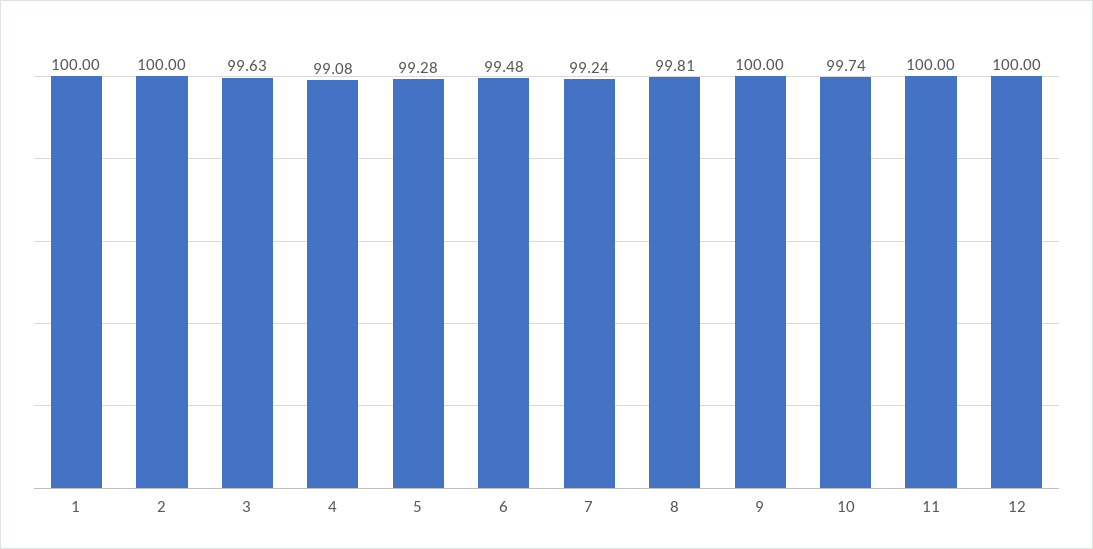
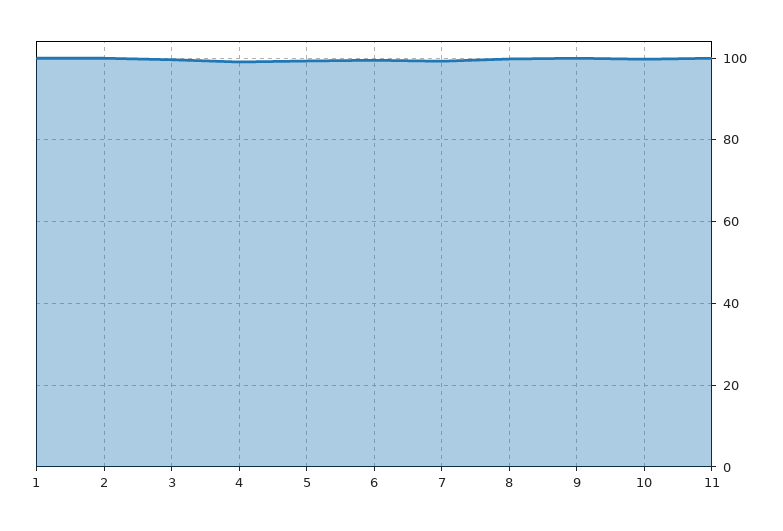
12: 100 -> none

